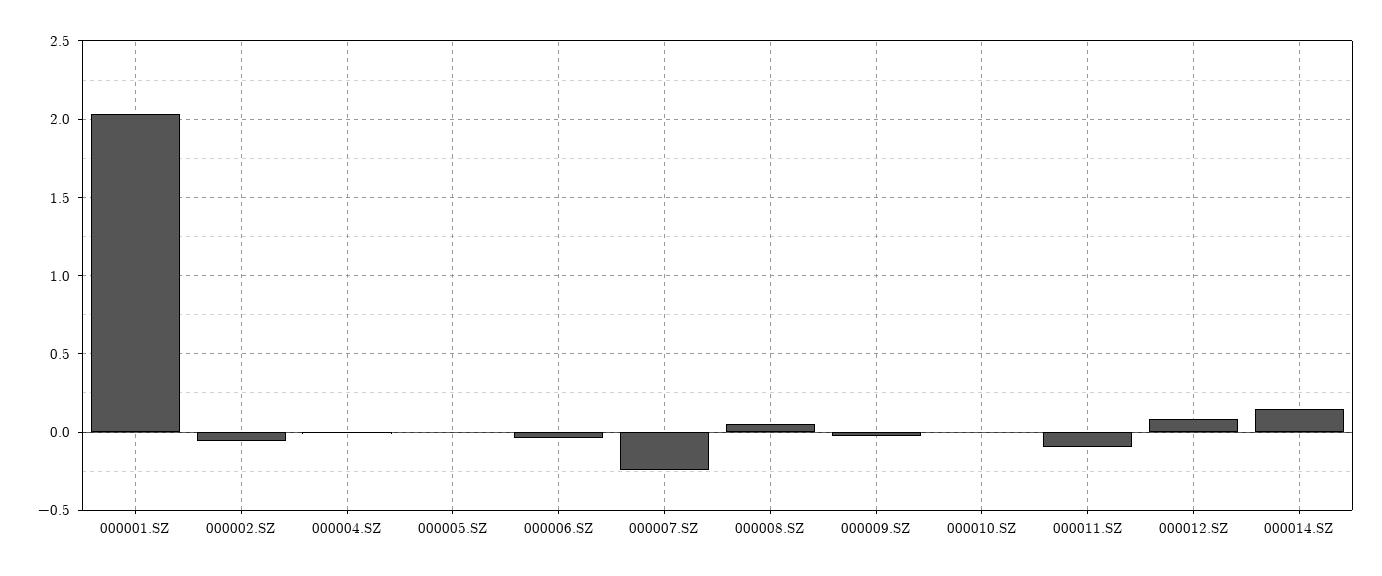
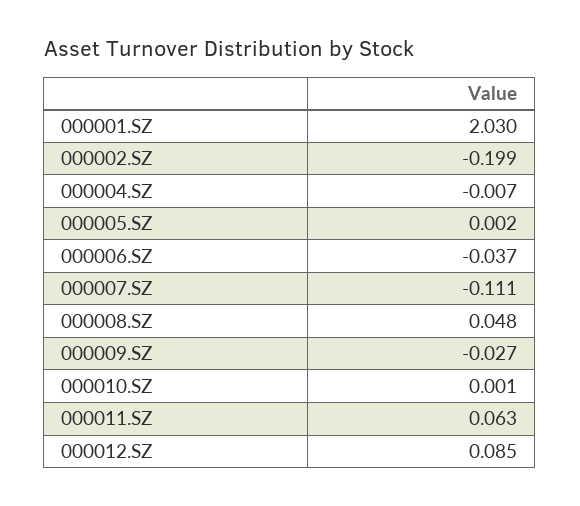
000002.SZ: -0.05 -> -0.199
000007.SZ: -0.25 -> -0.111
000011.SZ: -0.1 -> 0.063
000014.SZ: 0.15 -> none

